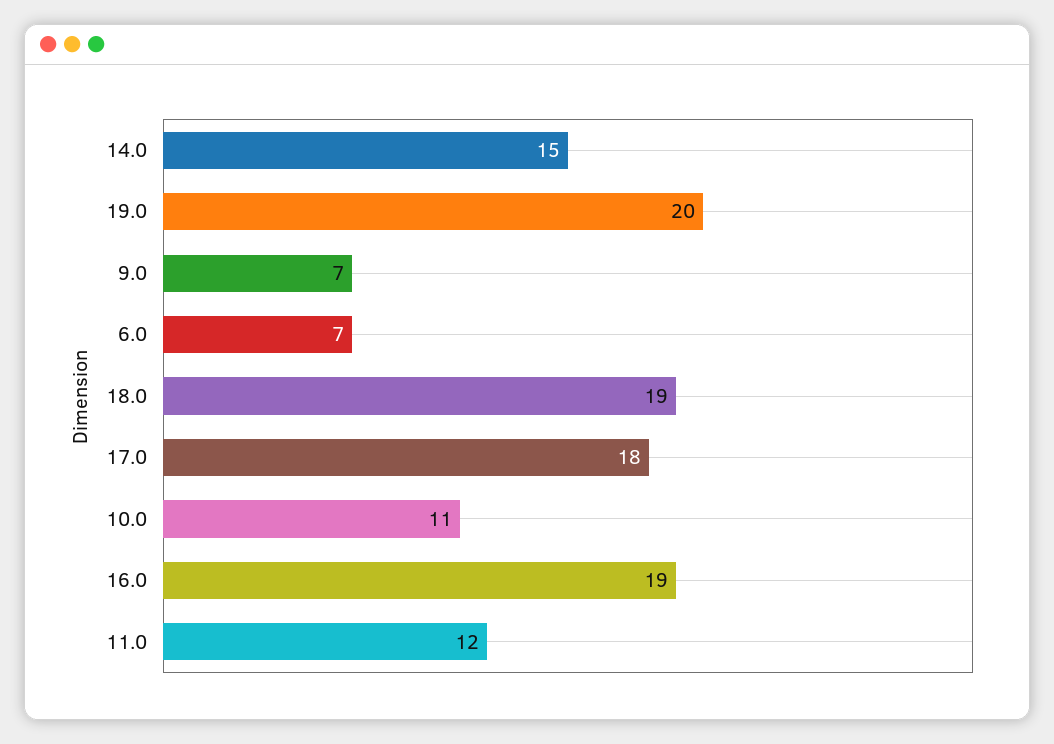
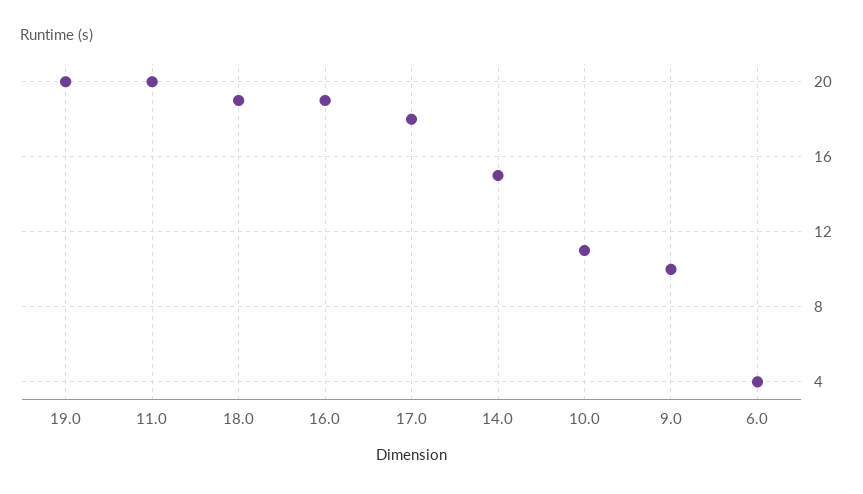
9.0: 7 -> 10
6.0: 7 -> 4
11.0: 12 -> 20

